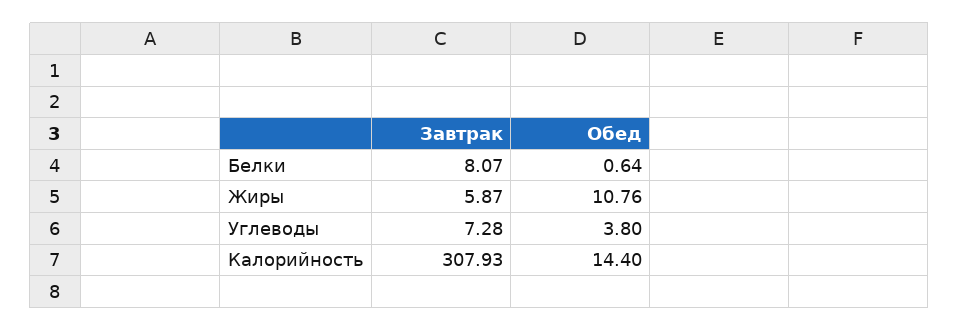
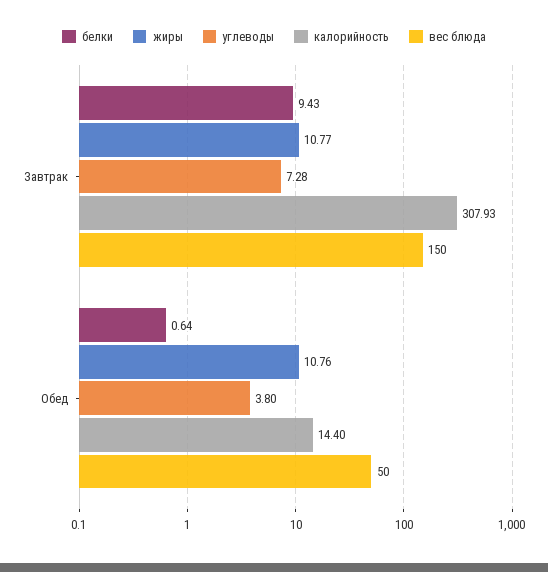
Белки, Завтрак: 8.07 -> 9.43
Жиры, Завтрак: 5.87 -> 10.77
вес блюда, Завтрак: none -> 150
вес блюда, Обед: none -> 50

